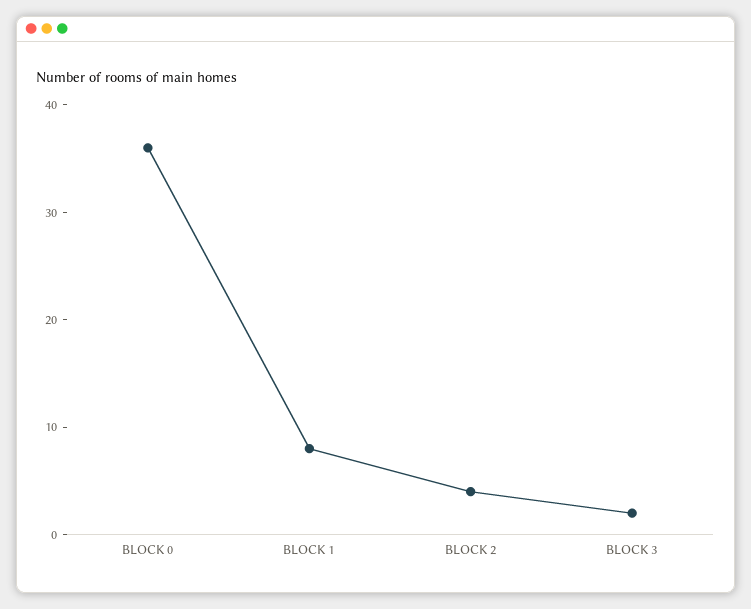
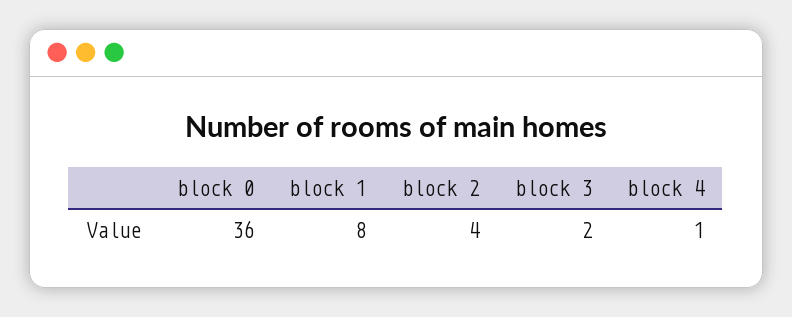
block 4: none -> 1

